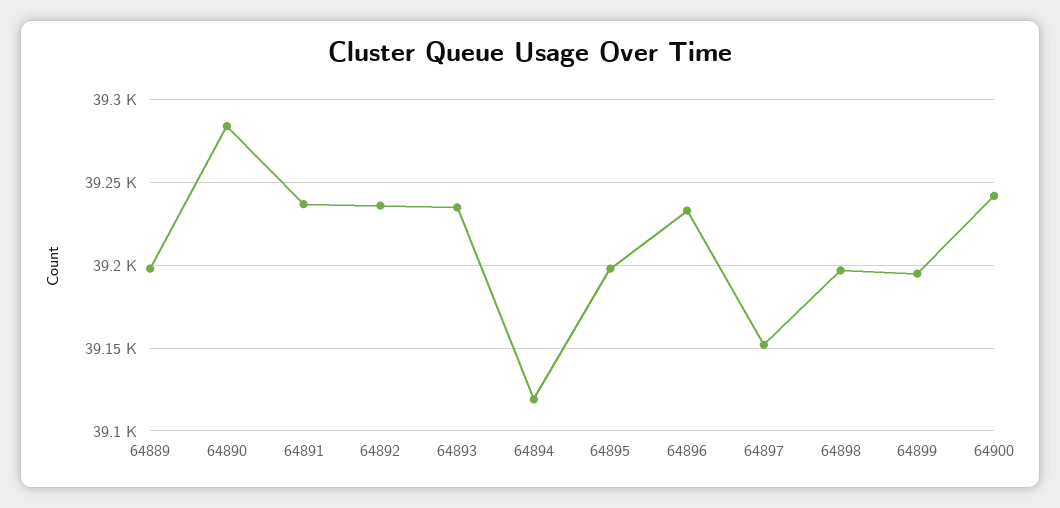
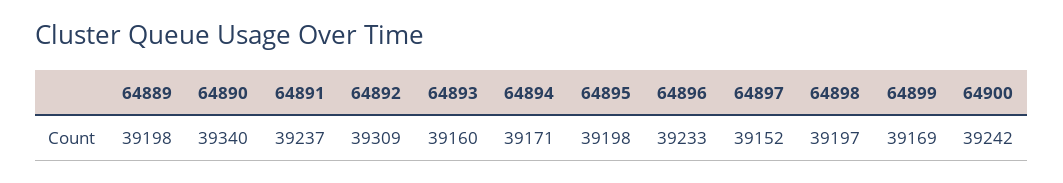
64890: 39285 -> 39340
64892: 39235 -> 39309
64893: 39235 -> 39160
64894: 39120 -> 39171
64899: 39195 -> 39169

